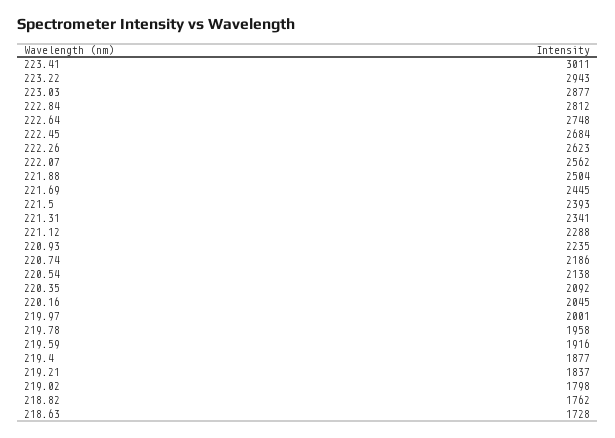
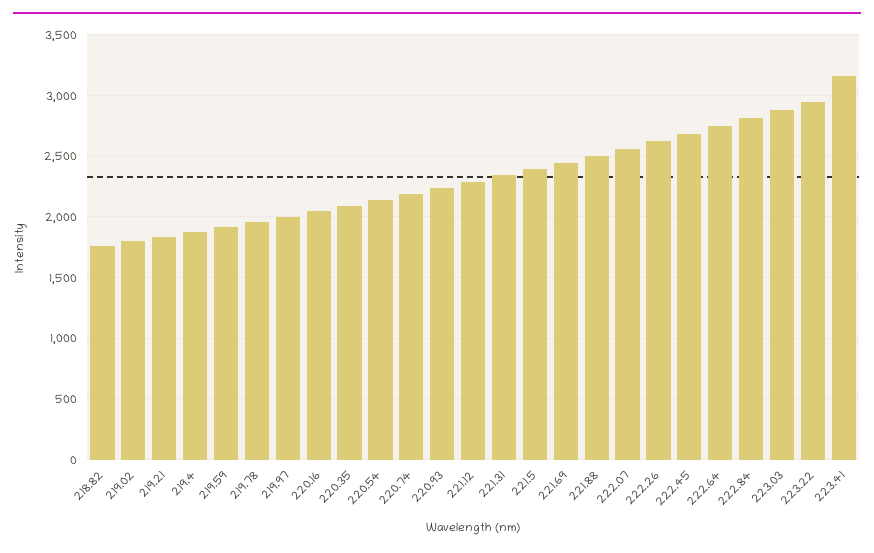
223.41: 3011 -> 3150
218.63: 1728 -> none

